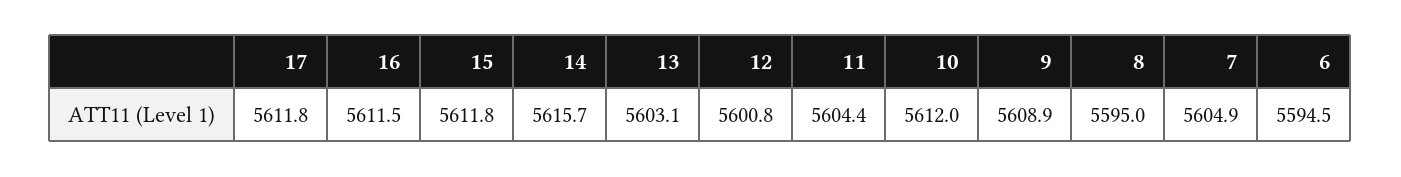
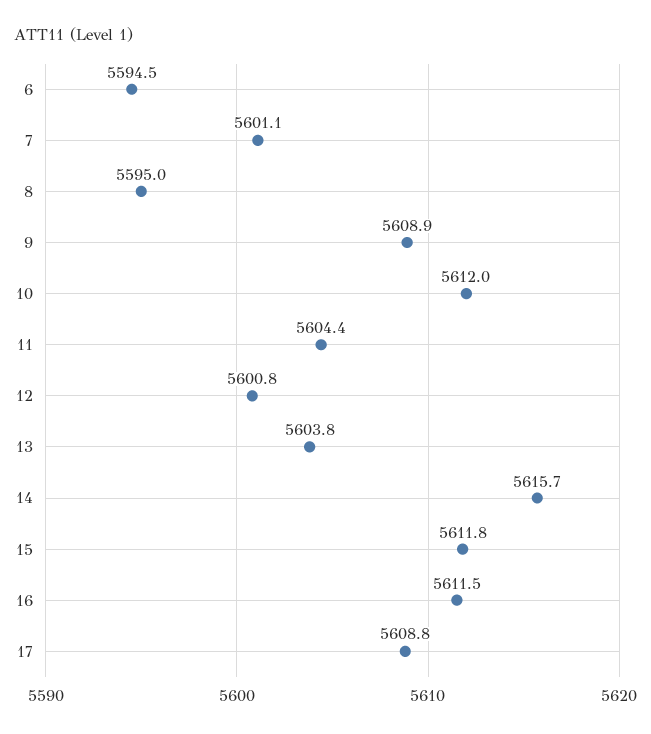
17: 5611.8 -> 5608.8
13: 5603.1 -> 5603.8
7: 5604.9 -> 5601.1

